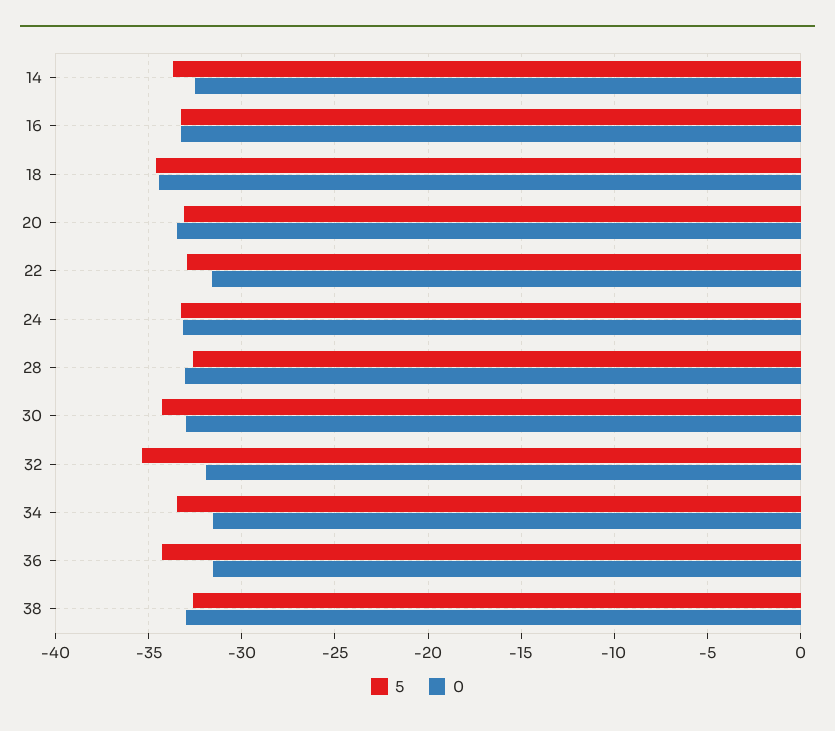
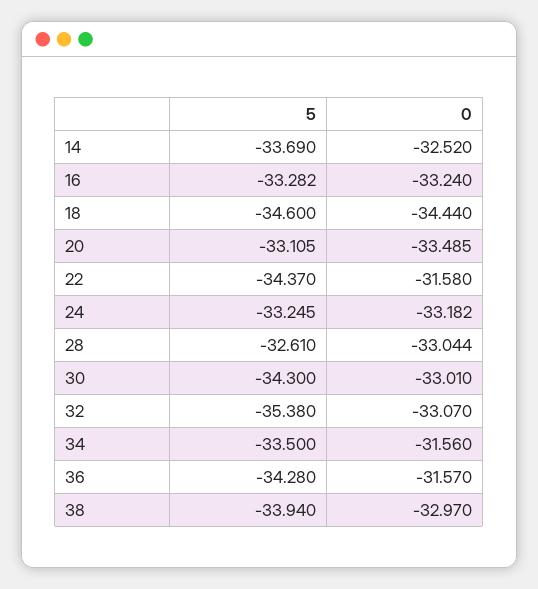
5, 22: -33 -> -34.37
0, 32: -32 -> -33.07
5, 38: -32.5 -> -33.94

